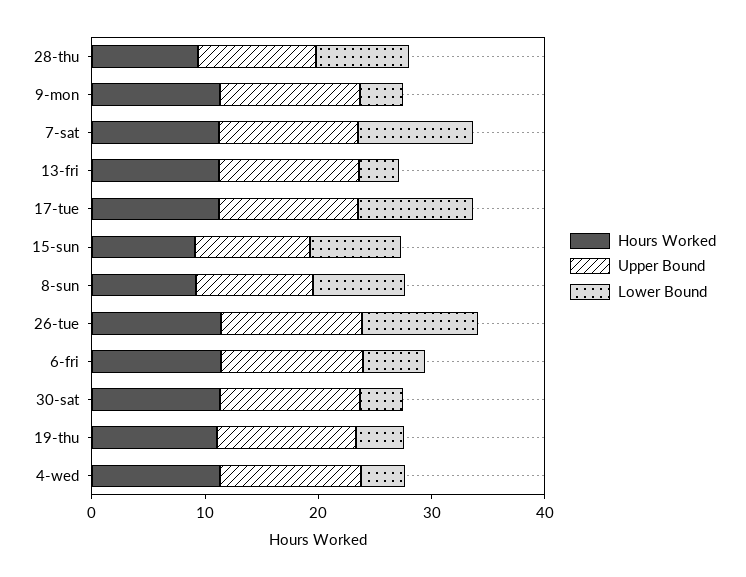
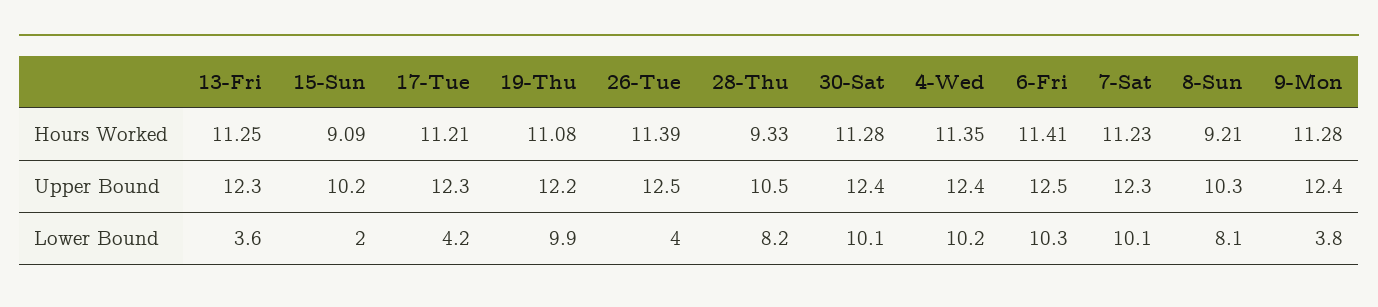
Lower Bound, 17-tue: 10 -> 4.2
Lower Bound, 15-sun: 8 -> 2
Lower Bound, 26-tue: 10 -> 4
Lower Bound, 6-fri: 6 -> 10.3
Lower Bound, 30-sat: 4 -> 10.1
Lower Bound, 19-thu: 4 -> 9.9
Lower Bound, 4-wed: 4 -> 10.2

